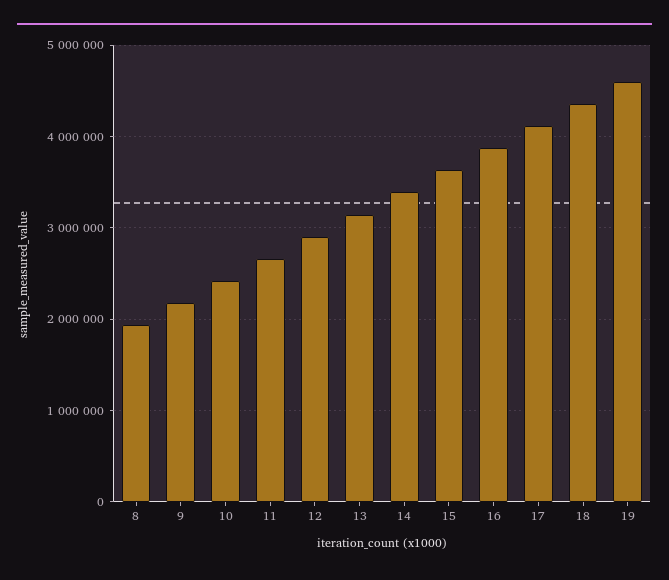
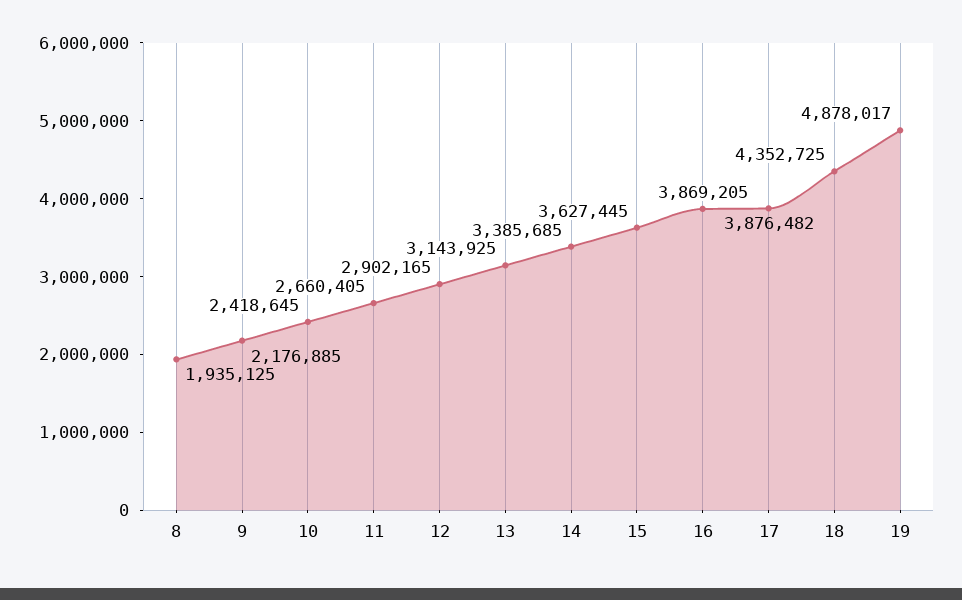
17: 4100000 -> 3876482
19: 4600000 -> 4878017

